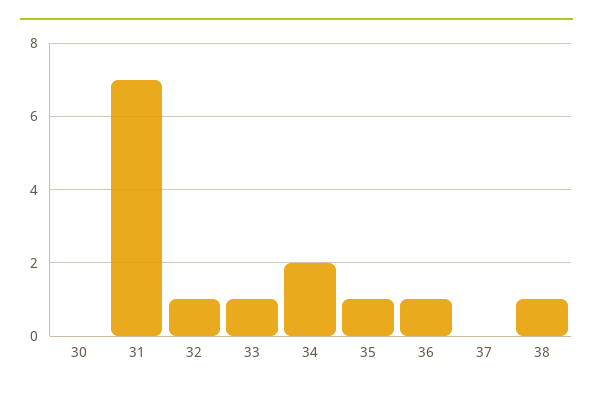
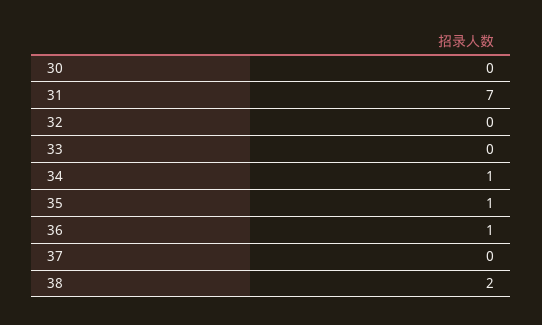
32: 1 -> 0
33: 1 -> 0
34: 2 -> 1
38: 1 -> 2

